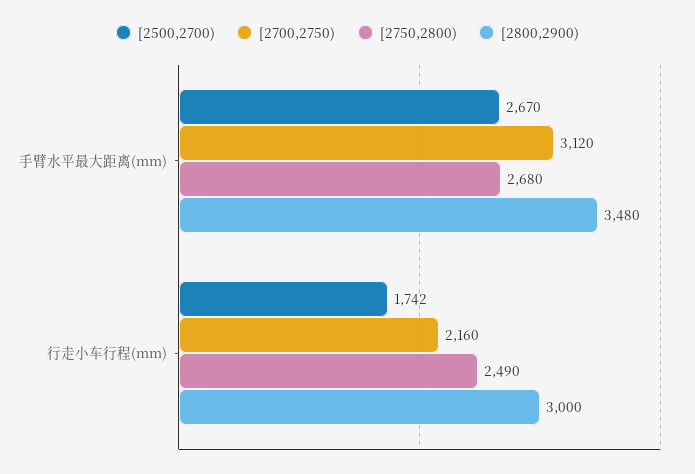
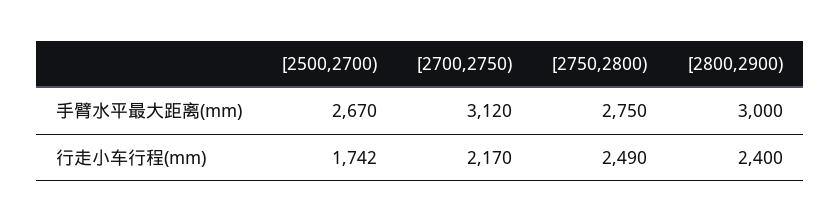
[2750,2800), 手臂水平最大距离(mm): 2680 -> 2750
[2800,2900), 手臂水平最大距离(mm): 3480 -> 3000
[2700,2750), 行走小车行程(mm): 2160 -> 2170
[2800,2900), 行走小车行程(mm): 3000 -> 2400

